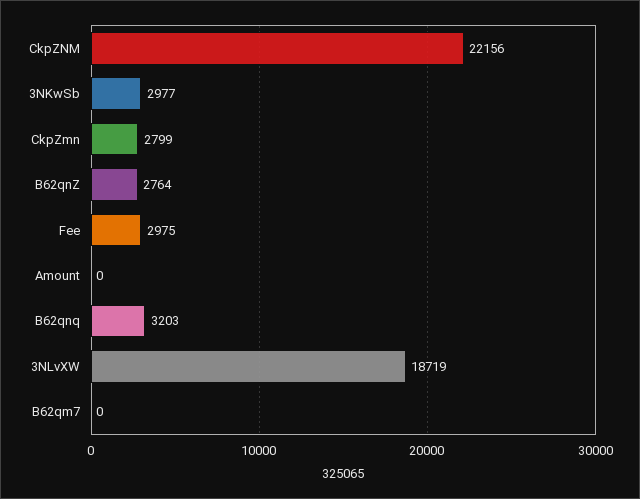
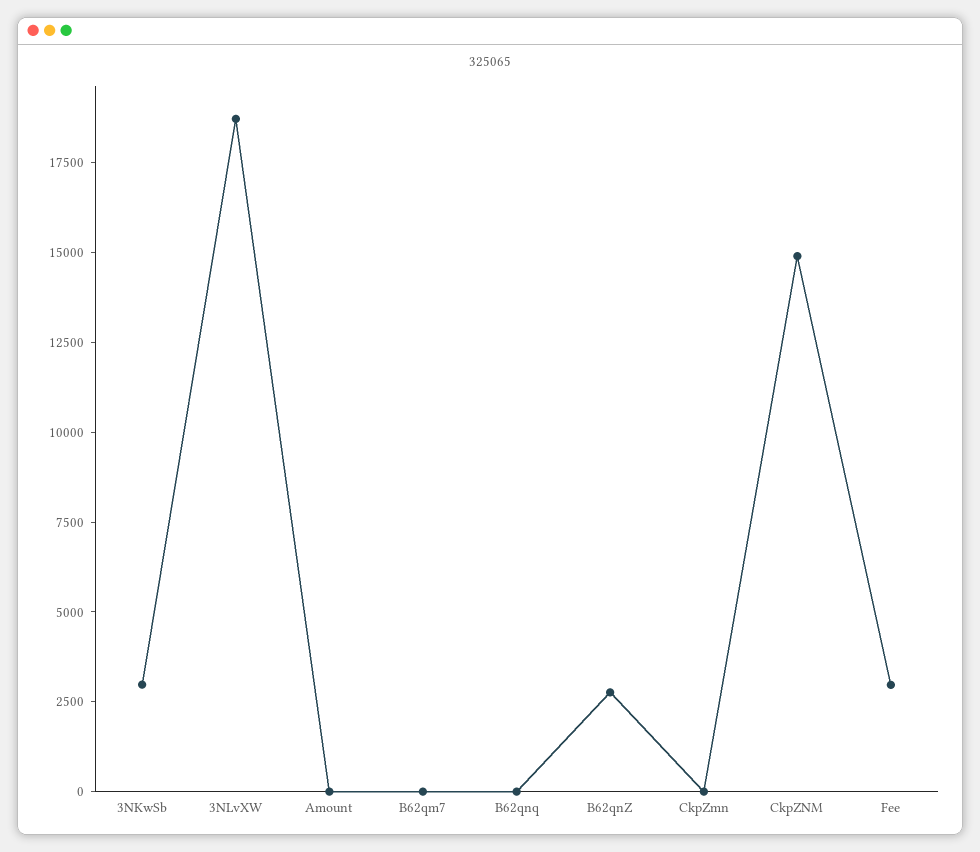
CkpZNM: 22156 -> 15000
CkpZmn: 2799 -> 0
B62qnq: 3203 -> 0

